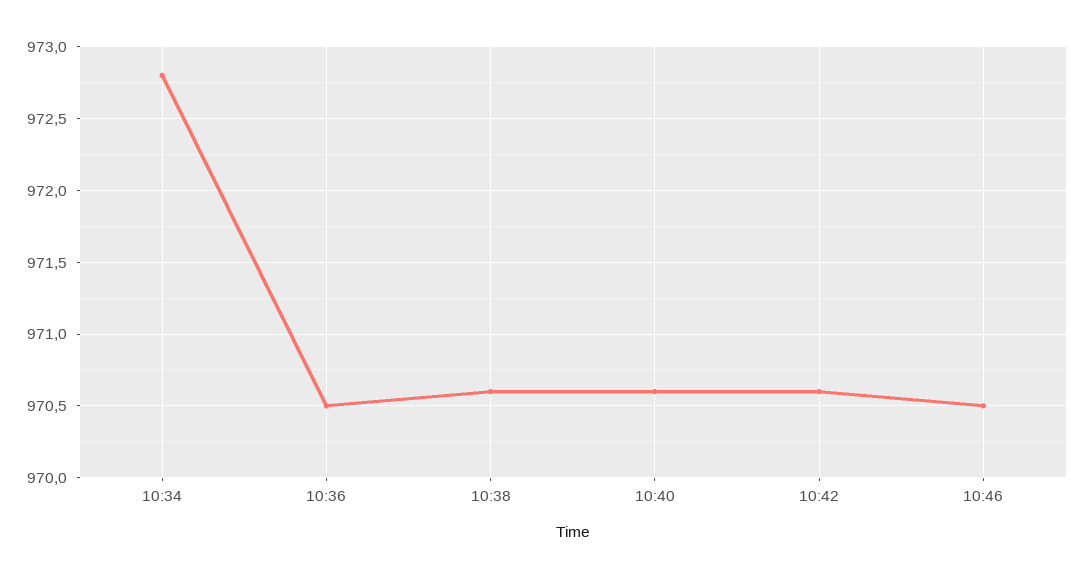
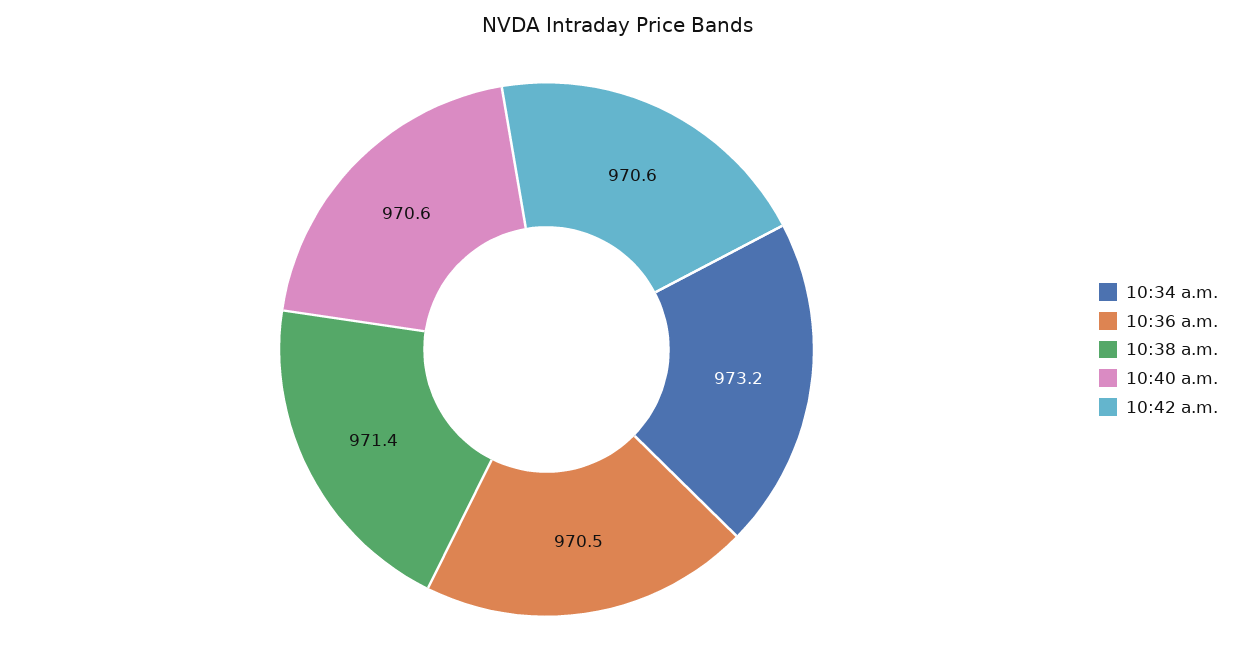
10:34: 972.8 -> 973.2
10:38: 970.6 -> 971.4
10:46: 970.5 -> none

